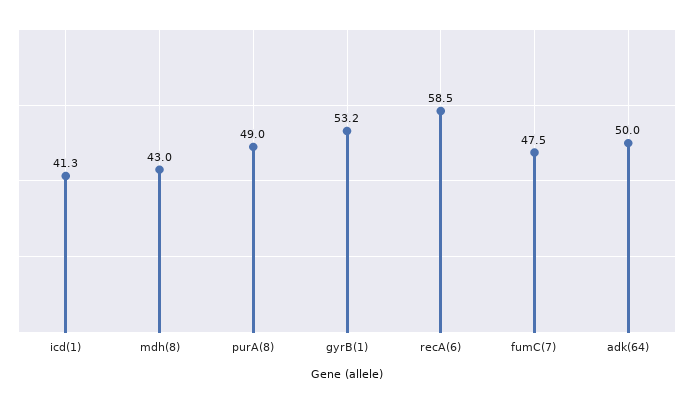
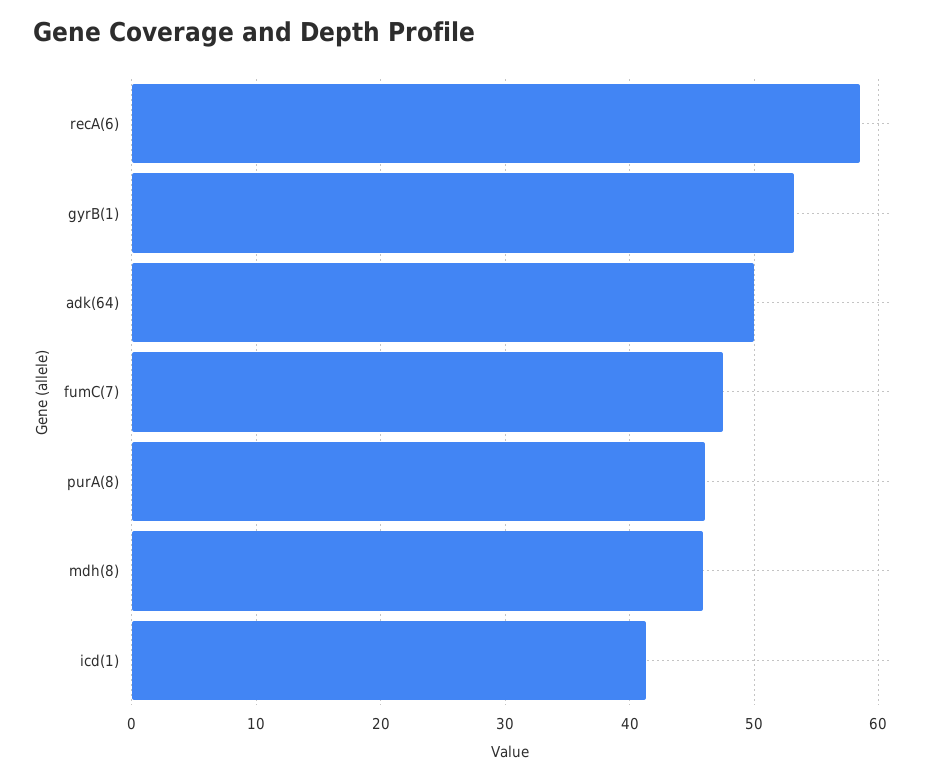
mdh(8): 43 -> 46
purA(8): 49 -> 46

